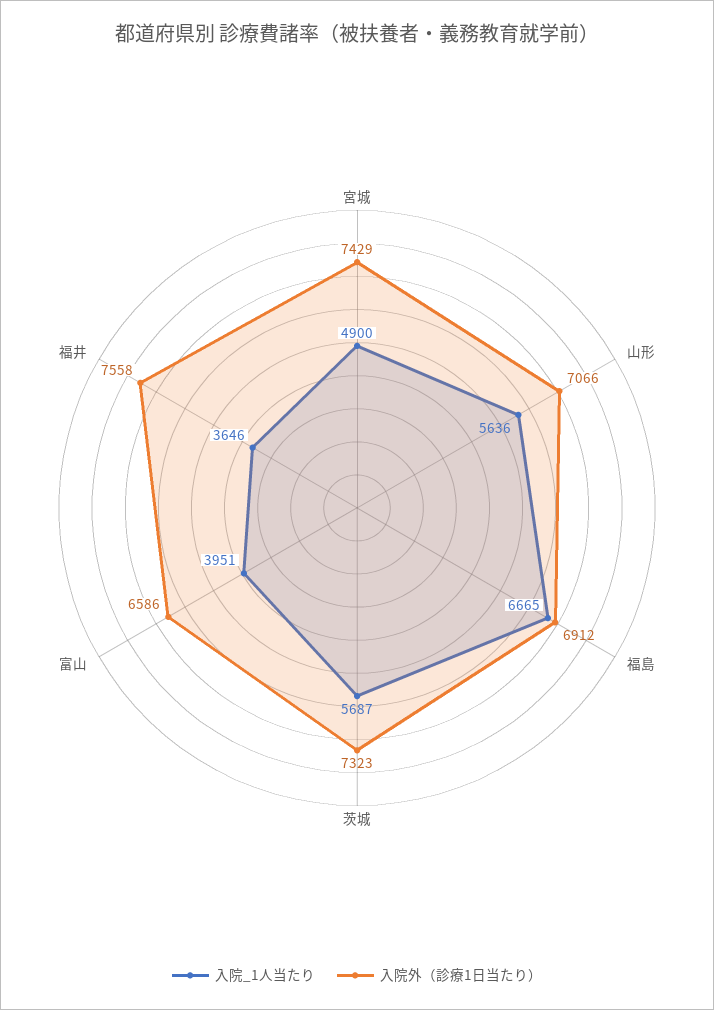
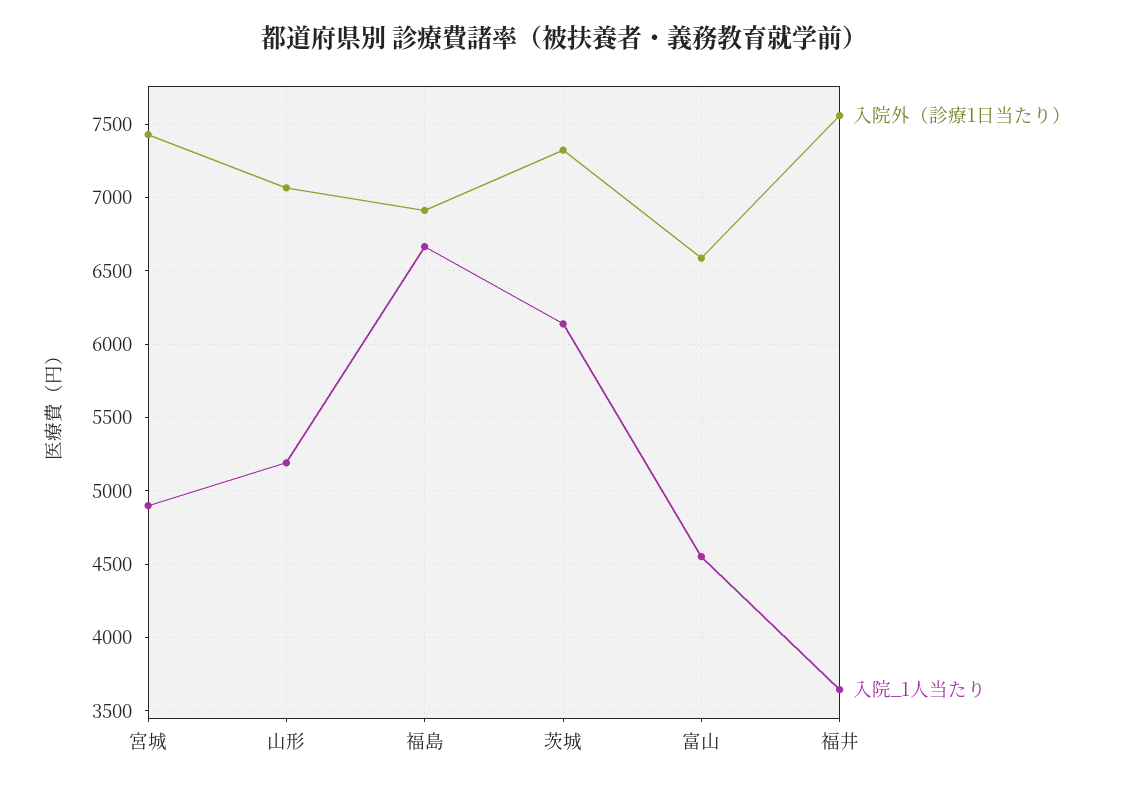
入院_1人当たり, 山形: 5636 -> 5200
入院_1人当たり, 茨城: 5687 -> 6150
入院_1人当たり, 富山: 3951 -> 4550

